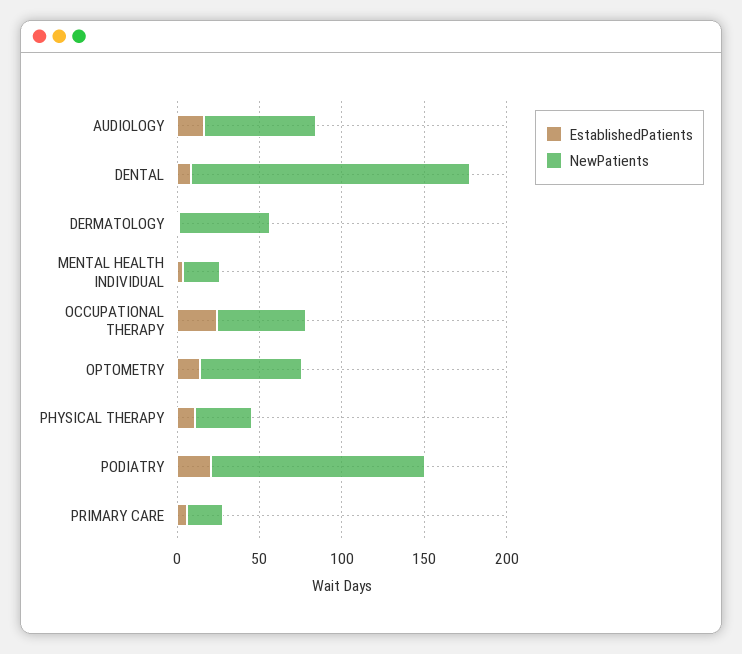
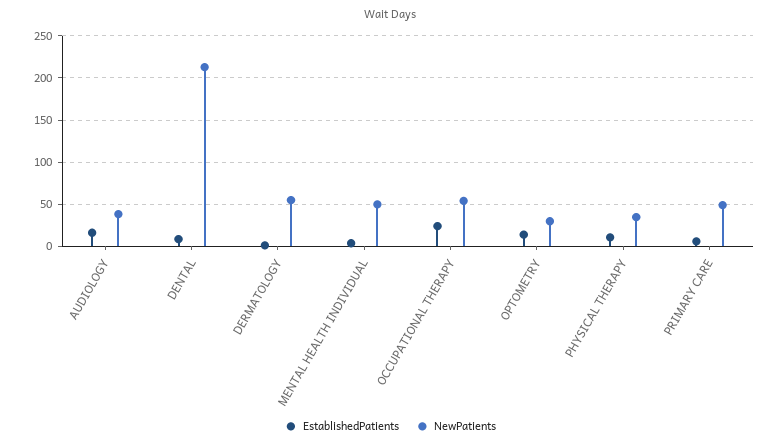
NewPatients, AUDIOLOGY: 70 -> 40
NewPatients, DENTAL: 170 -> 210
NewPatients, MENTAL HEALTH INDIVIDUAL: 20 -> 50
NewPatients, OPTOMETRY: 60 -> 30
EstablishedPatients, PODIATRY: 20 -> none
NewPatients, PODIATRY: 130 -> none
NewPatients, PRIMARY CARE: 20 -> 50

